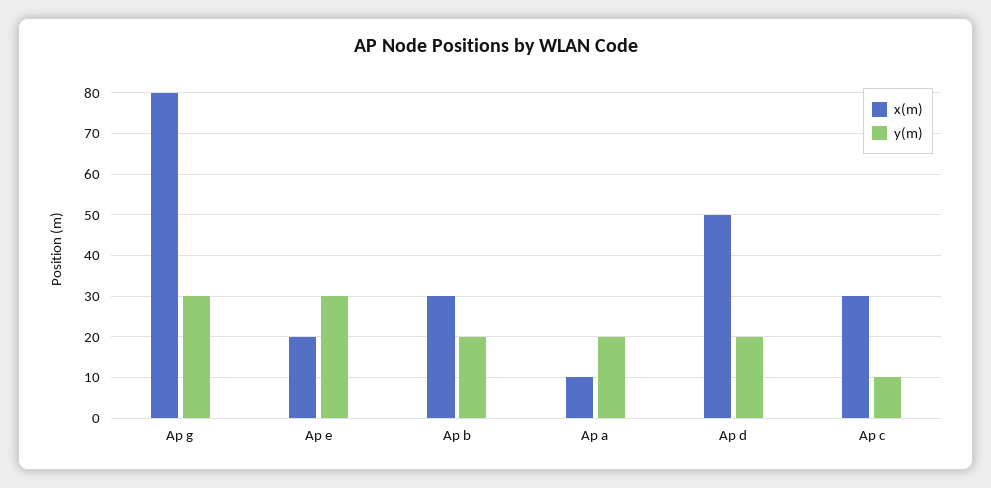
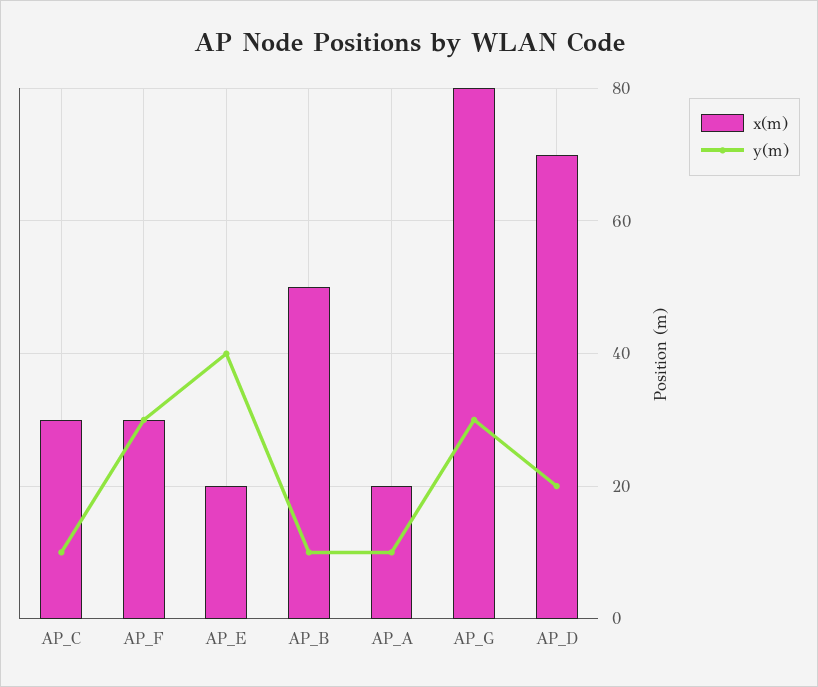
y(m), Ap e: 30 -> 40
x(m), Ap b: 30 -> 50
y(m), Ap b: 20 -> 10
x(m), Ap a: 10 -> 20
y(m), Ap a: 20 -> 10
x(m), Ap d: 50 -> 70
x(m), AP_F: none -> 30
y(m), AP_F: none -> 30

